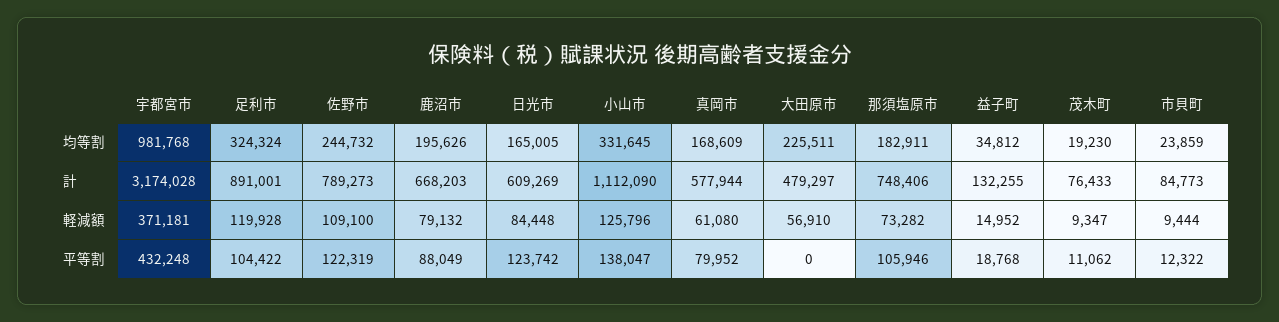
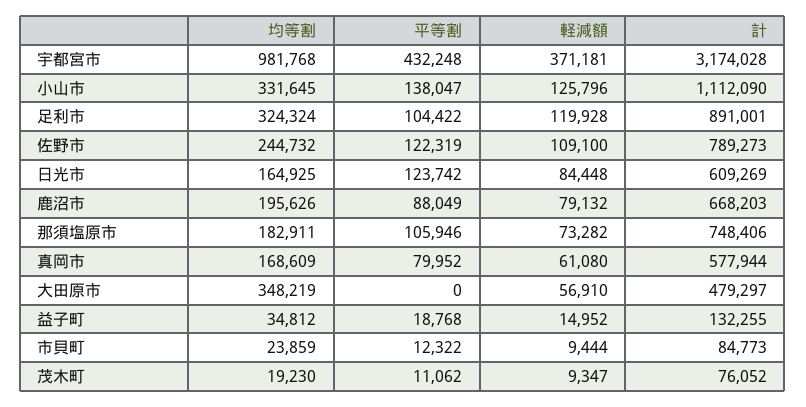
日光市, 均等割: 165005 -> 164925
大田原市, 均等割: 225511 -> 348219
茂木町, 計: 76433 -> 76052

